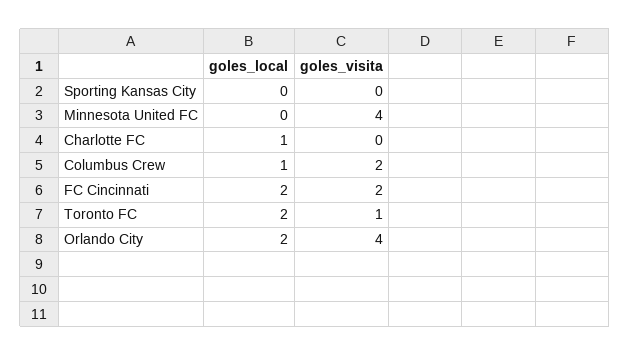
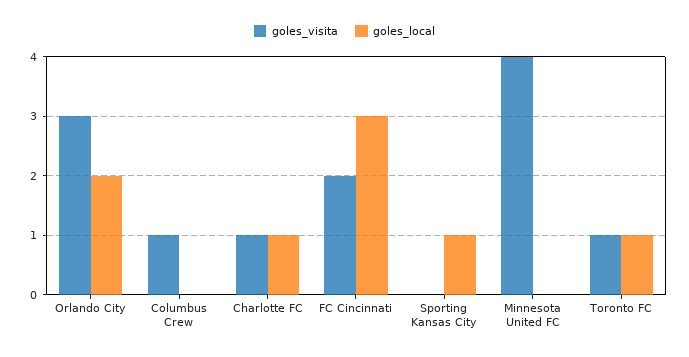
goles_local, Sporting Kansas City: 0 -> 1
goles_visita, Charlotte FC: 0 -> 1
goles_local, Columbus Crew: 1 -> 0
goles_visita, Columbus Crew: 2 -> 1
goles_local, FC Cincinnati: 2 -> 3
goles_local, Toronto FC: 2 -> 1
goles_visita, Orlando City: 4 -> 3

